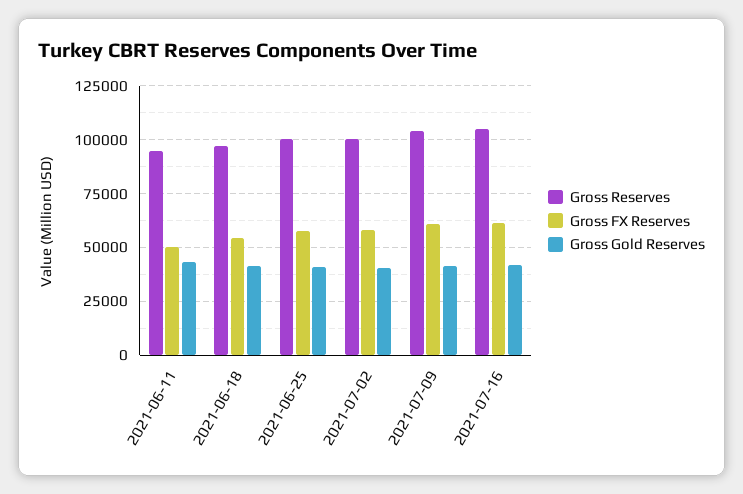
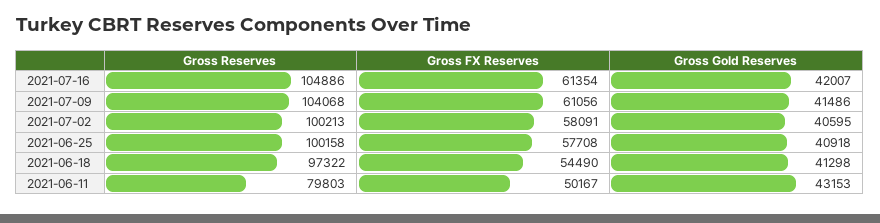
Gross Reserves, 2021-06-11: 95000 -> 79803

